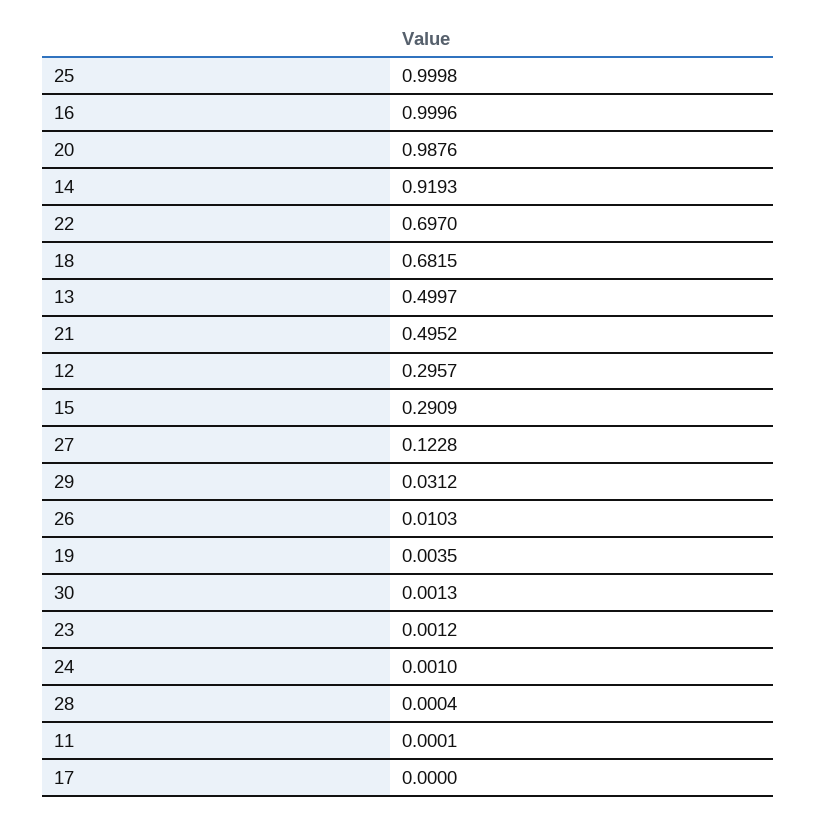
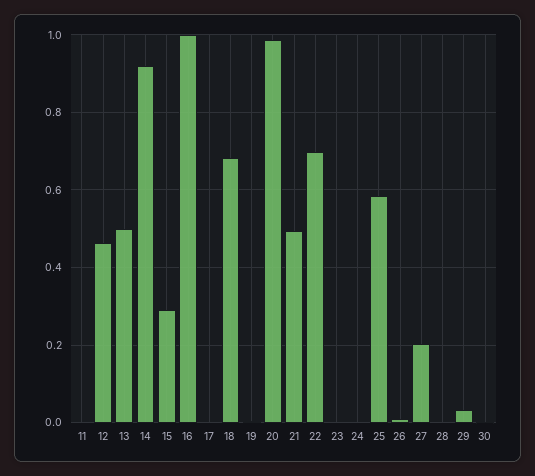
25: 0.9998 -> 0.58
12: 0.2957 -> 0.46
27: 0.1228 -> 0.2

